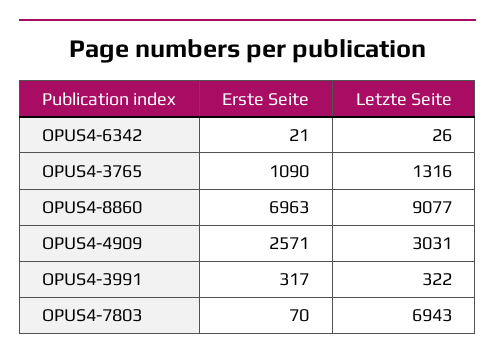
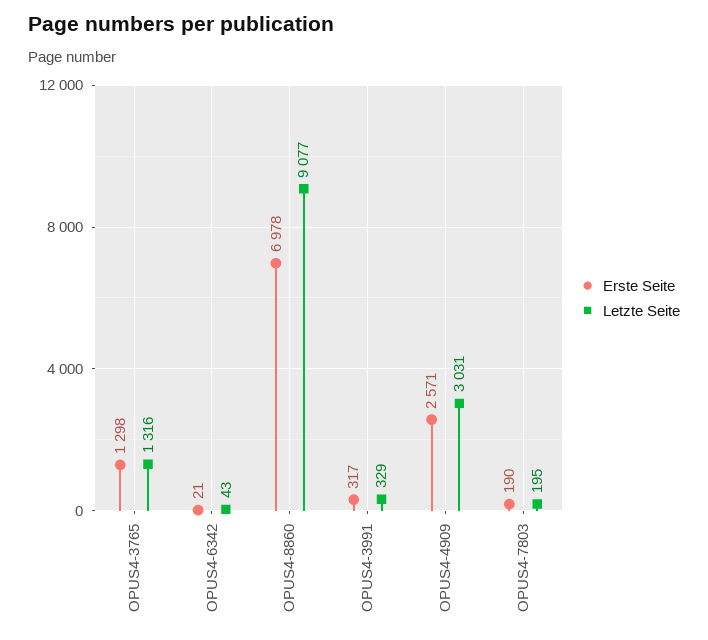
Letzte Seite, OPUS4-6342: 26 -> 43
Erste Seite, OPUS4-3765: 1090 -> 1298
Erste Seite, OPUS4-8860: 6963 -> 6978
Letzte Seite, OPUS4-3991: 322 -> 329
Erste Seite, OPUS4-7803: 70 -> 190
Letzte Seite, OPUS4-7803: 6943 -> 195

